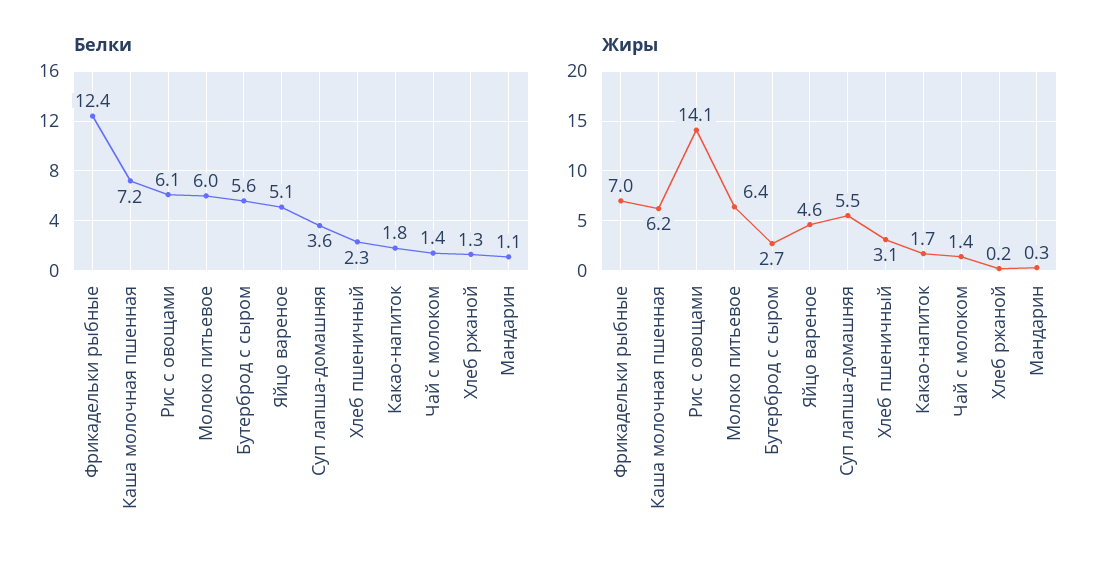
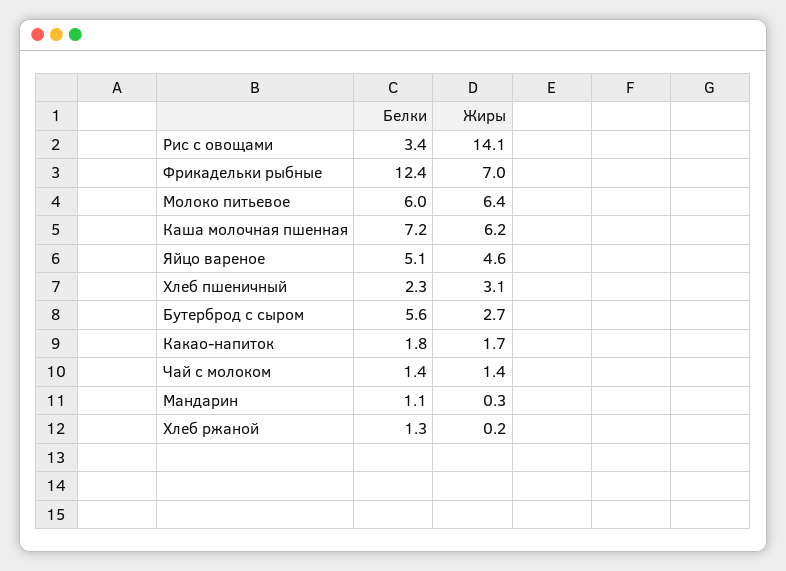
Белки, Рис с овощами: 6.1 -> 3.4
Белки, Суп лапша-домашняя: 3.6 -> none
Жиры, Суп лапша-домашняя: 5.5 -> none

